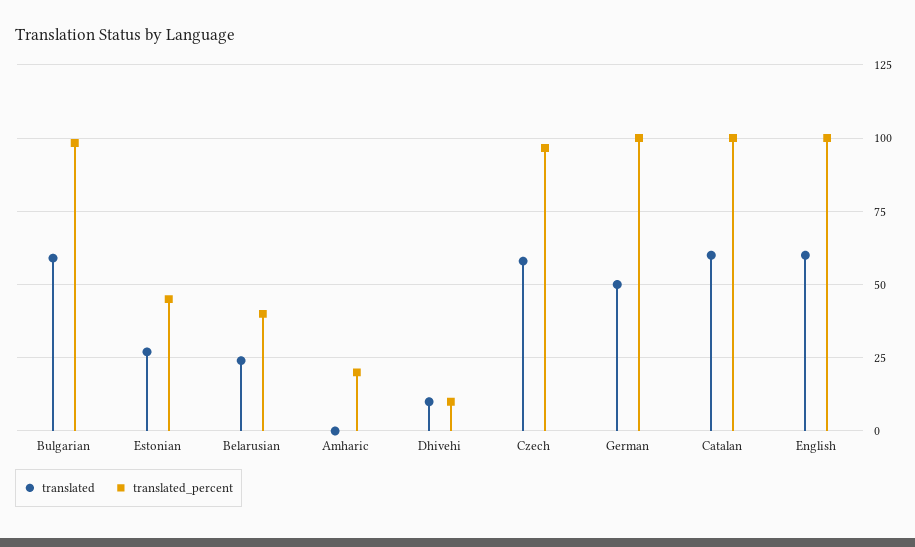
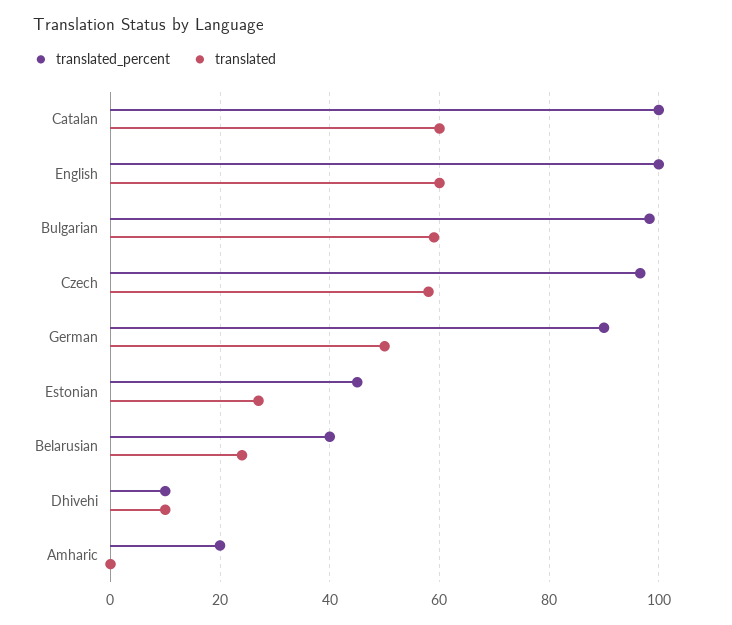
translated_percent, German: 100 -> 90

